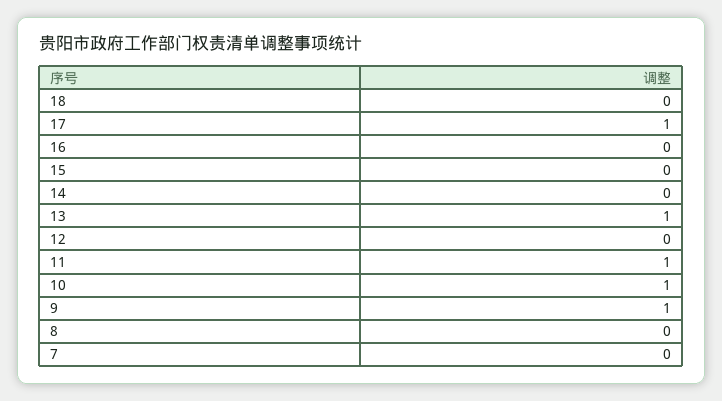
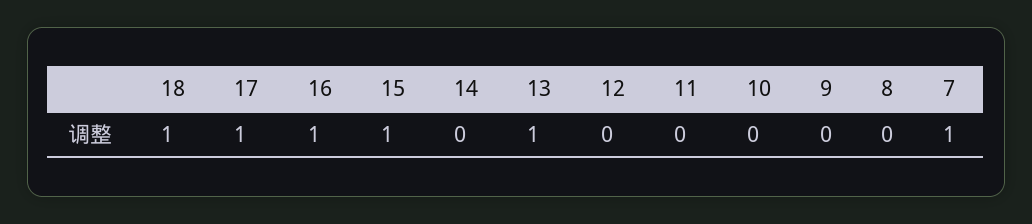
18: 0 -> 1
16: 0 -> 1
15: 0 -> 1
11: 1 -> 0
10: 1 -> 0
9: 1 -> 0
7: 0 -> 1

